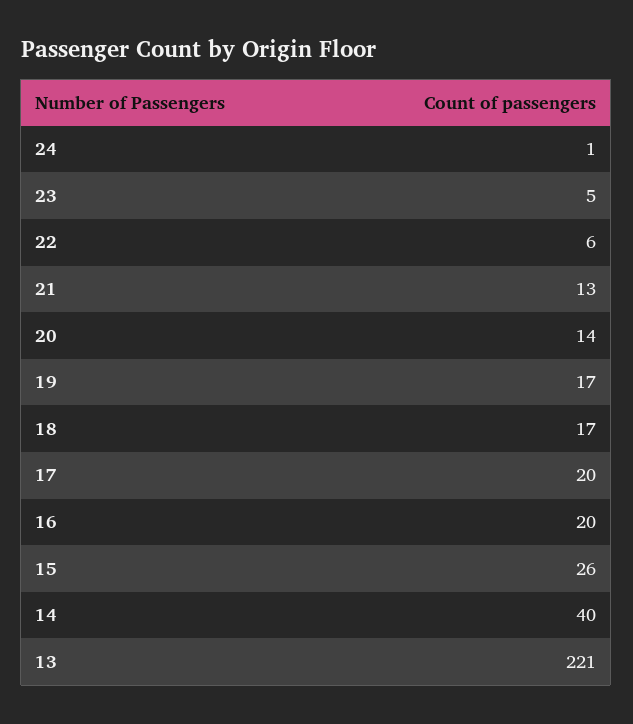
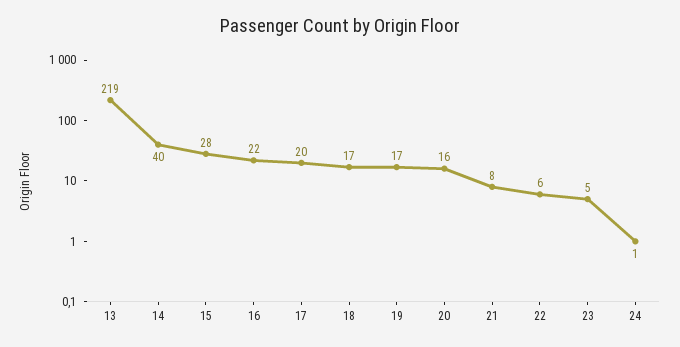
21: 13 -> 8
20: 14 -> 16
16: 20 -> 22
15: 26 -> 28
13: 221 -> 219

